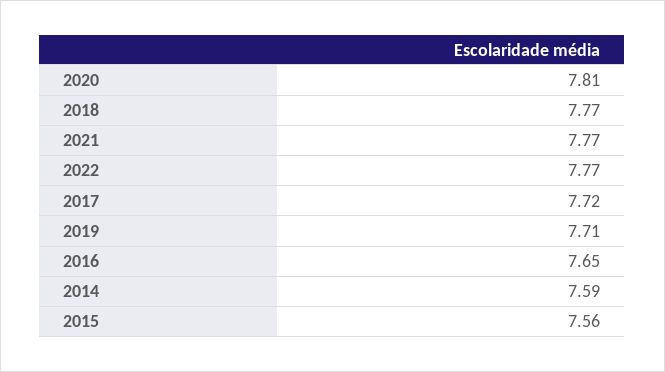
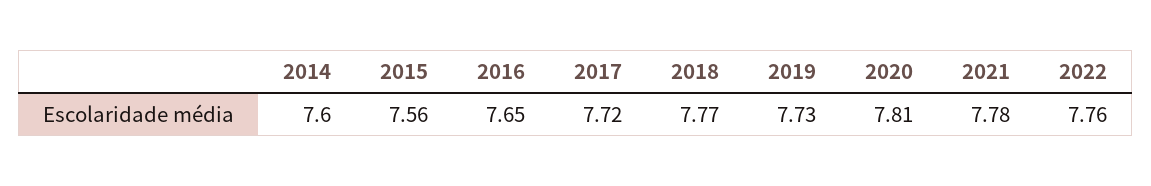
2021: 7.77 -> 7.78
2022: 7.77 -> 7.76
2019: 7.71 -> 7.73
2014: 7.59 -> 7.6

